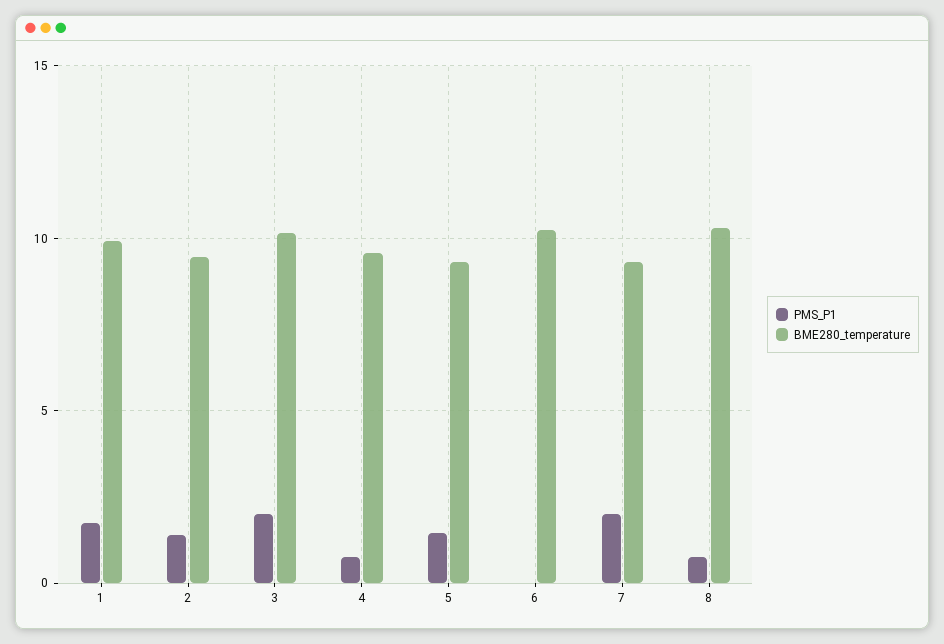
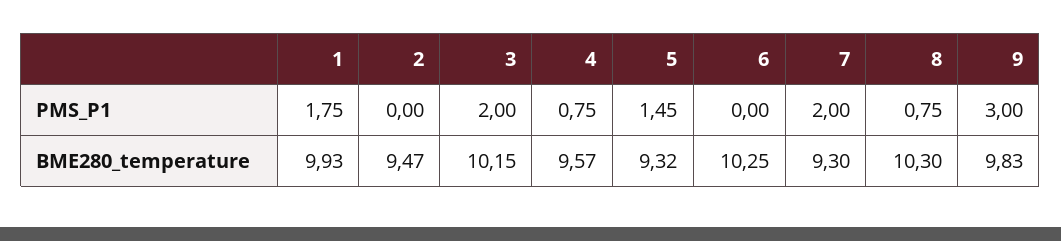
PMS_P1, 2: 1.5 -> 0
PMS_P1, 9: none -> 3
BME280_temperature, 9: none -> 9.83

